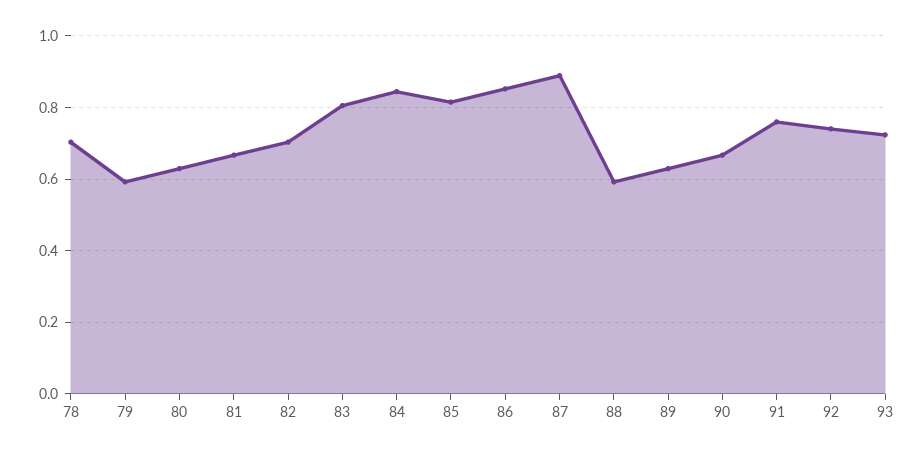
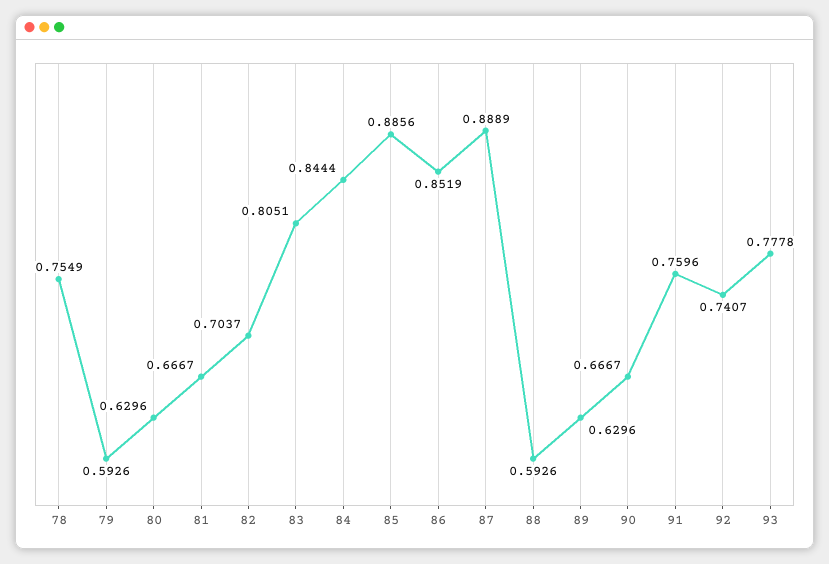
78: 0.7 -> 0.7549
85: 0.82 -> 0.8856
93: 0.72 -> 0.7778

